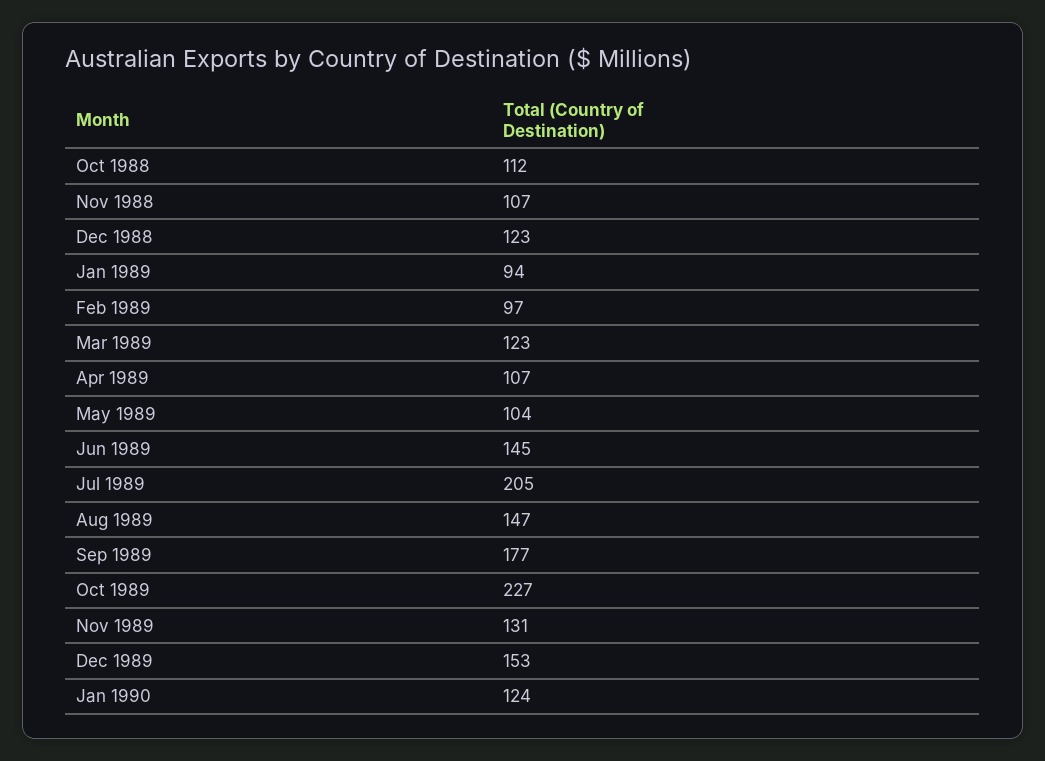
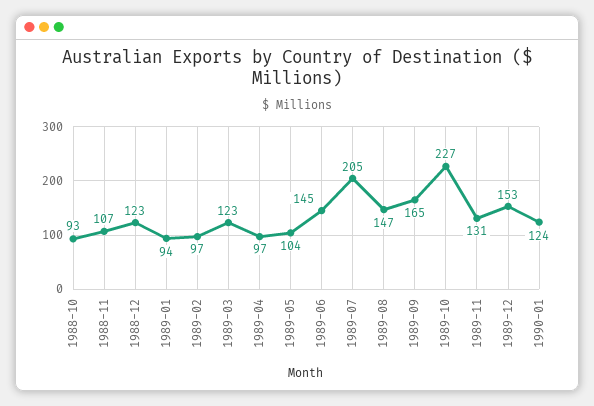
Oct 1988: 112 -> 93
Apr 1989: 107 -> 97
Sep 1989: 177 -> 165

